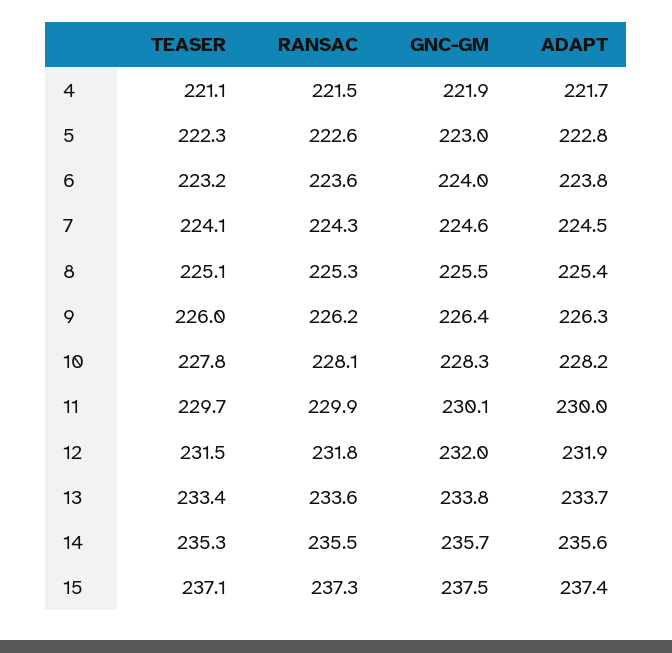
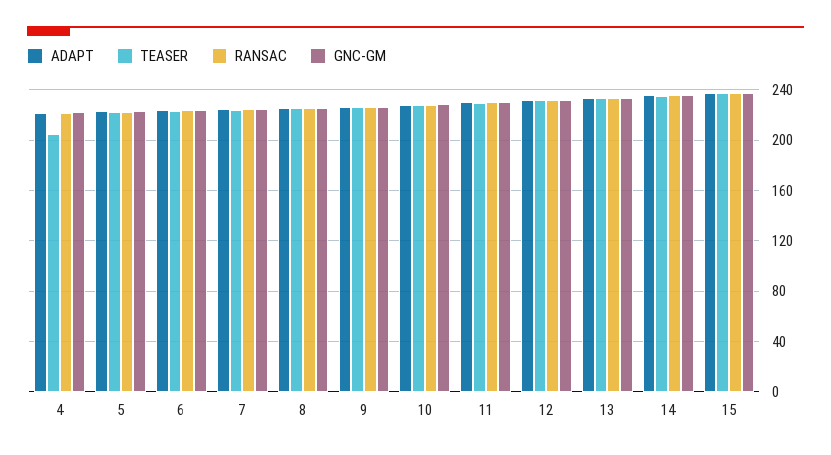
TEASER, 4: 221.1 -> 205

